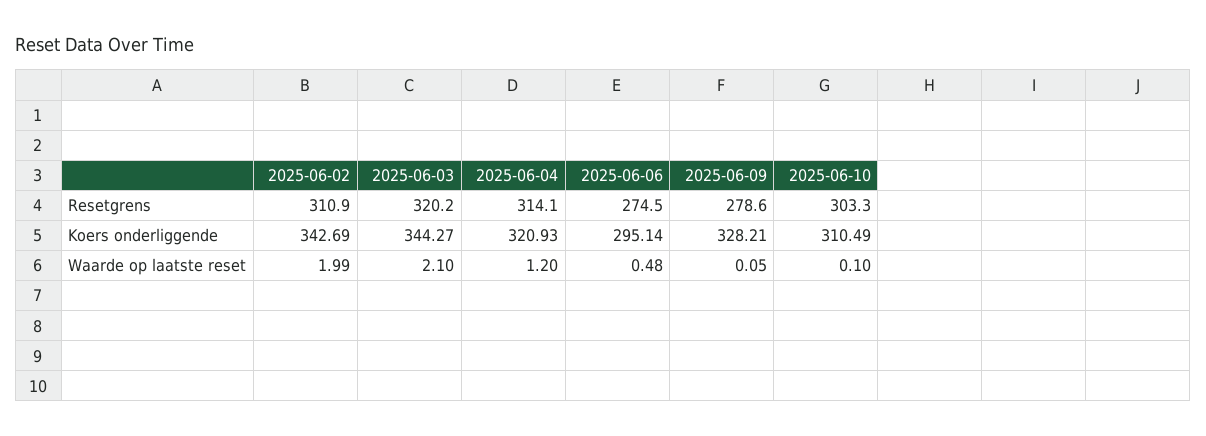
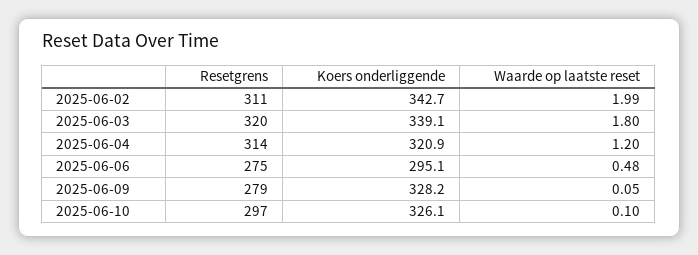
2025-06-10, Resetgrens: 303.3 -> 297
2025-06-03, Koers onderliggende: 344.27 -> 339.1
2025-06-10, Koers onderliggende: 310.49 -> 326.1
2025-06-03, Waarde op laatste reset: 2.1 -> 1.8

